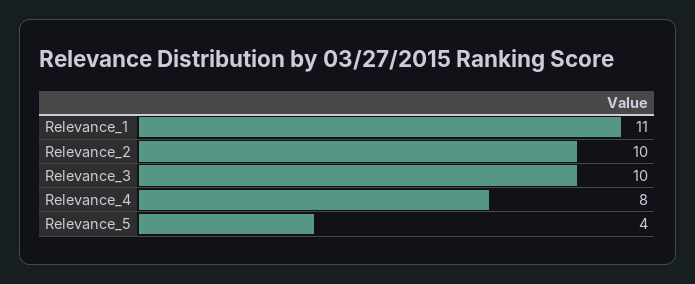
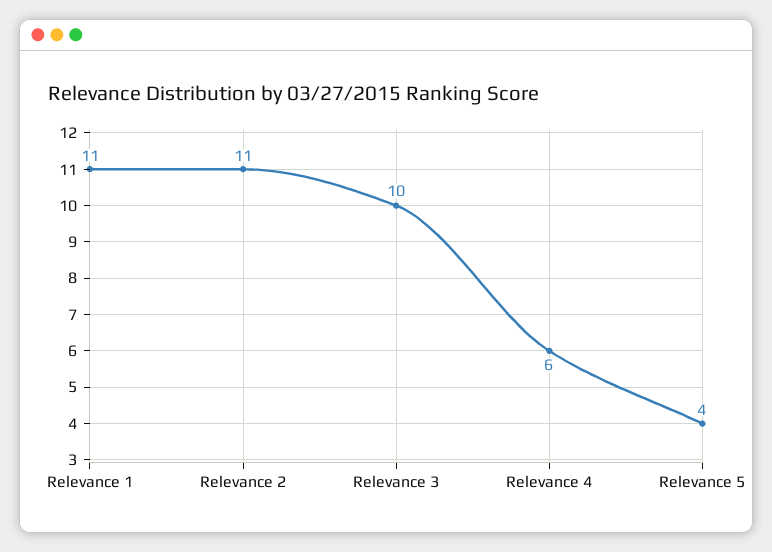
Relevance_2: 10 -> 11
Relevance_4: 8 -> 6

